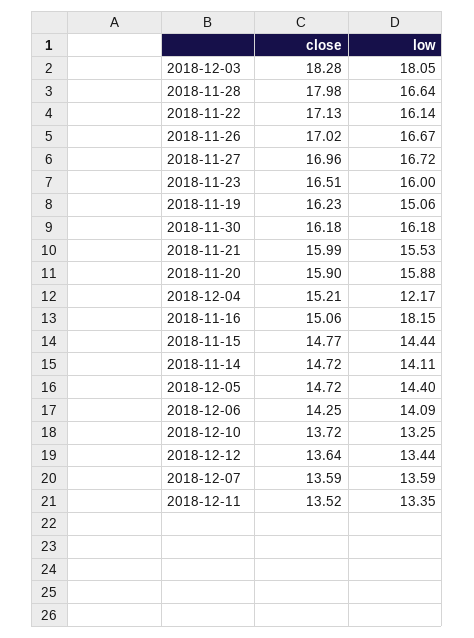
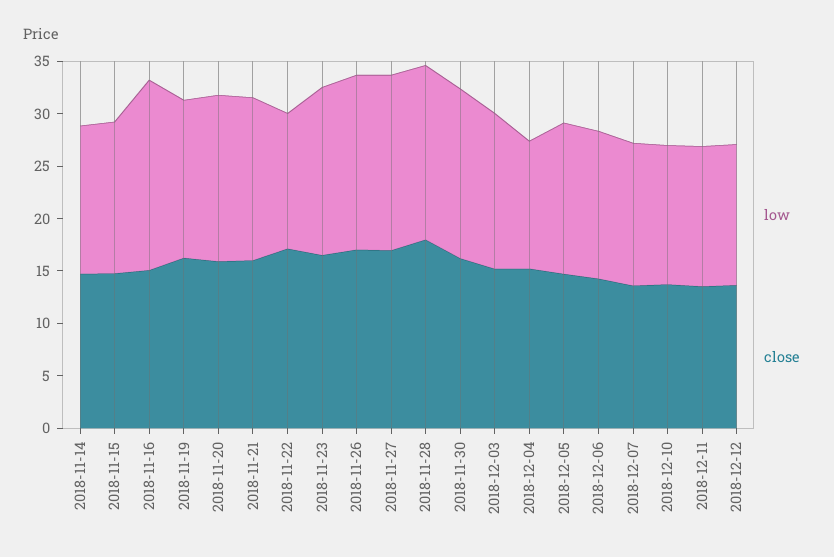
close, 2018-12-03: 18.28 -> 15
low, 2018-12-03: 18.05 -> 15
low, 2018-11-22: 16.14 -> 13

